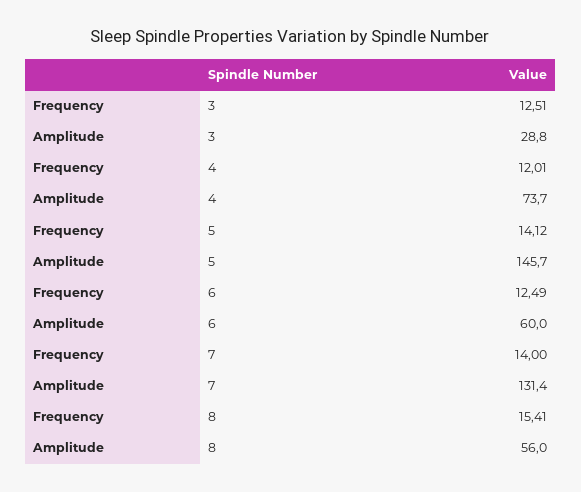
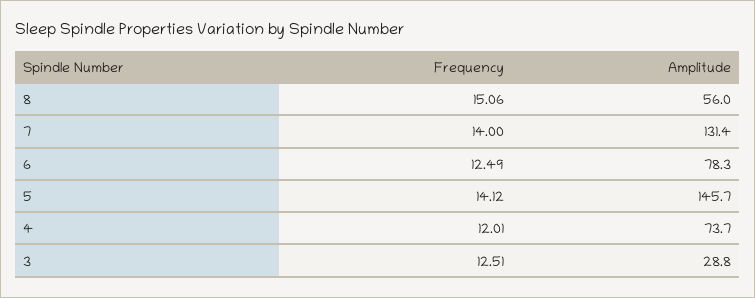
Amplitude, 6: 60 -> 78.3
Frequency, 8: 15.41 -> 15.06

